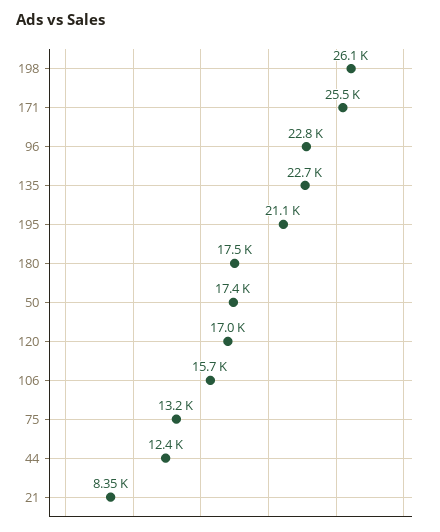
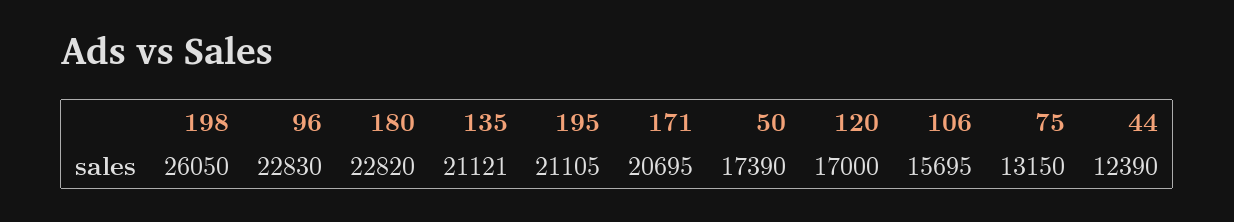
171: 25500 -> 20695
135: 22700 -> 21121
180: 17500 -> 22820
21: 8350 -> none

